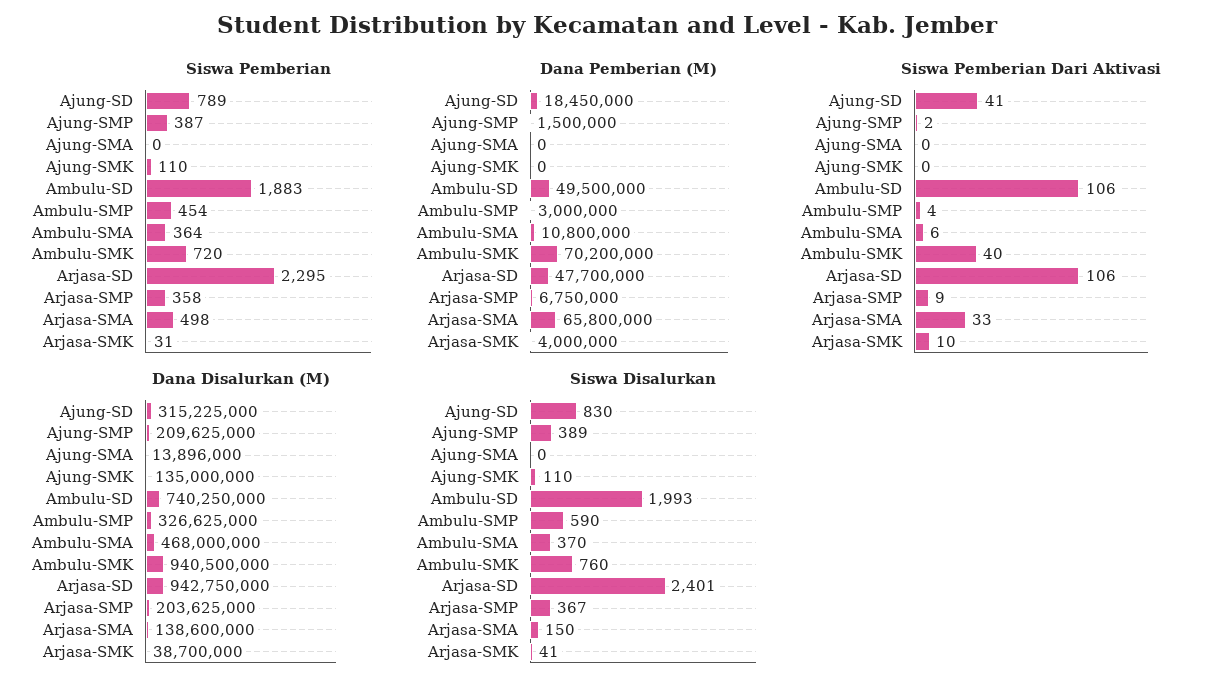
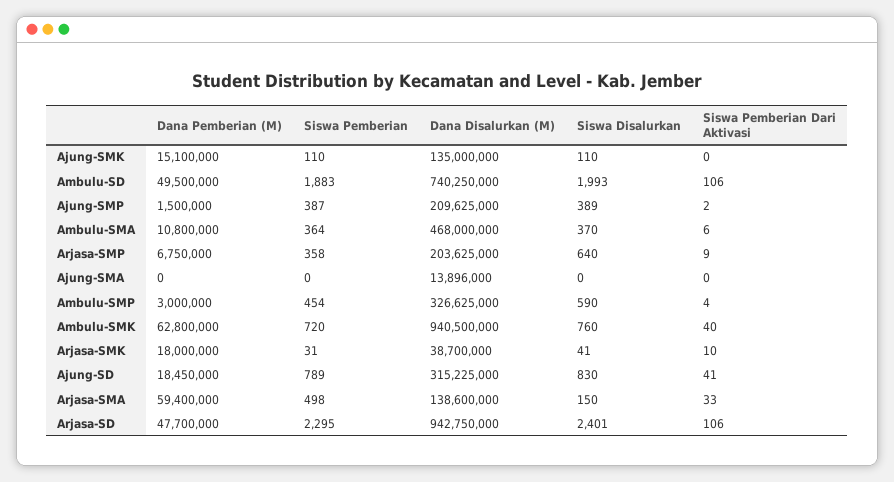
Dana Pemberian (M), Ajung-SMK: 0 -> 15100000
Dana Pemberian (M), Ambulu-SMK: 70200000 -> 62800000
Dana Pemberian (M), Arjasa-SMA: 65800000 -> 59400000
Dana Pemberian (M), Arjasa-SMK: 4000000 -> 18000000
Siswa Disalurkan, Arjasa-SMP: 367 -> 640

